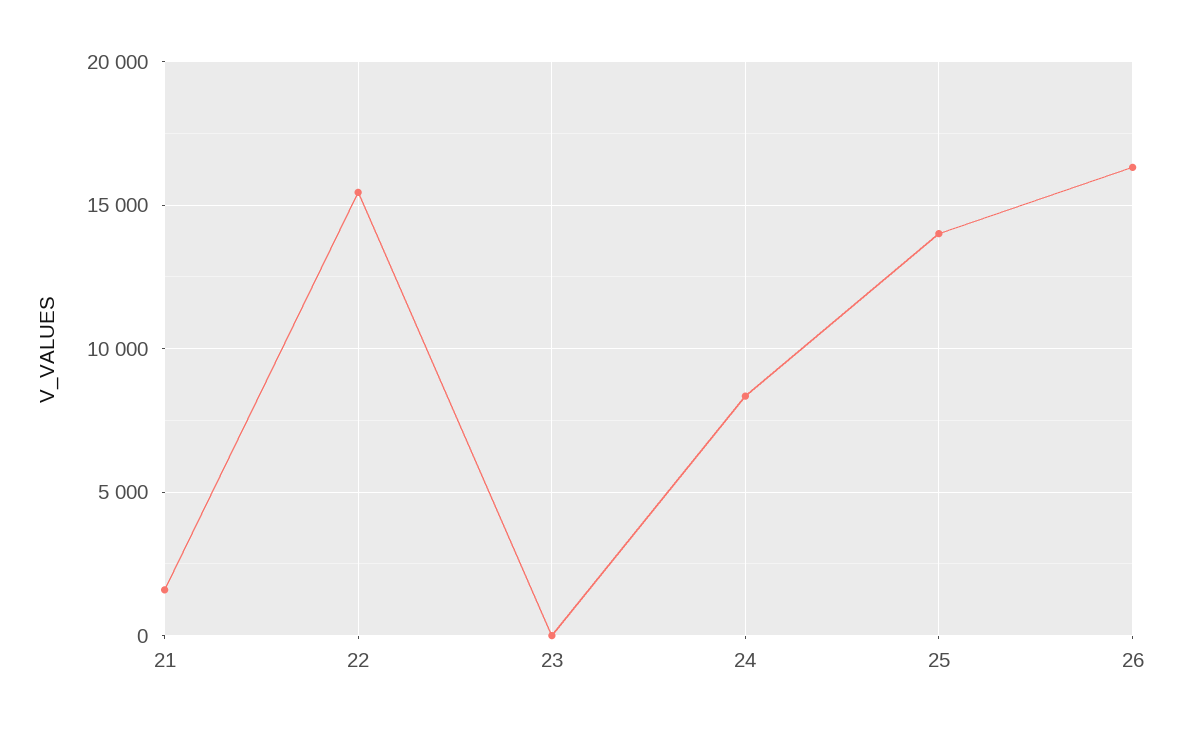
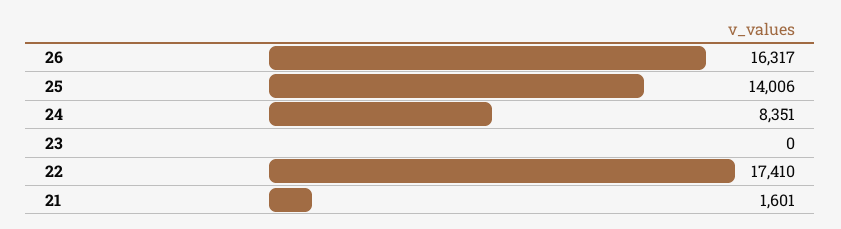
22: 15500 -> 17410

